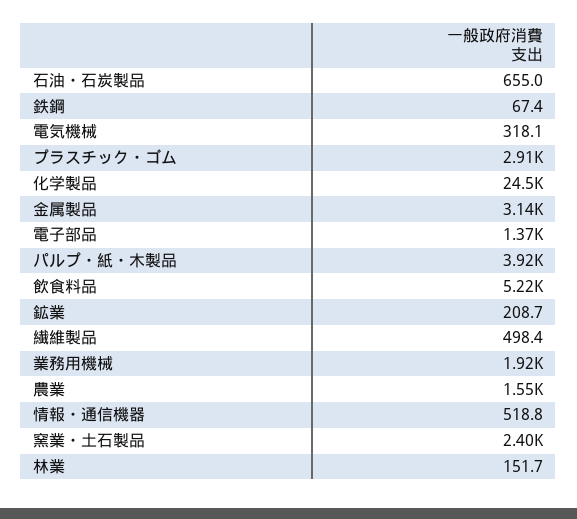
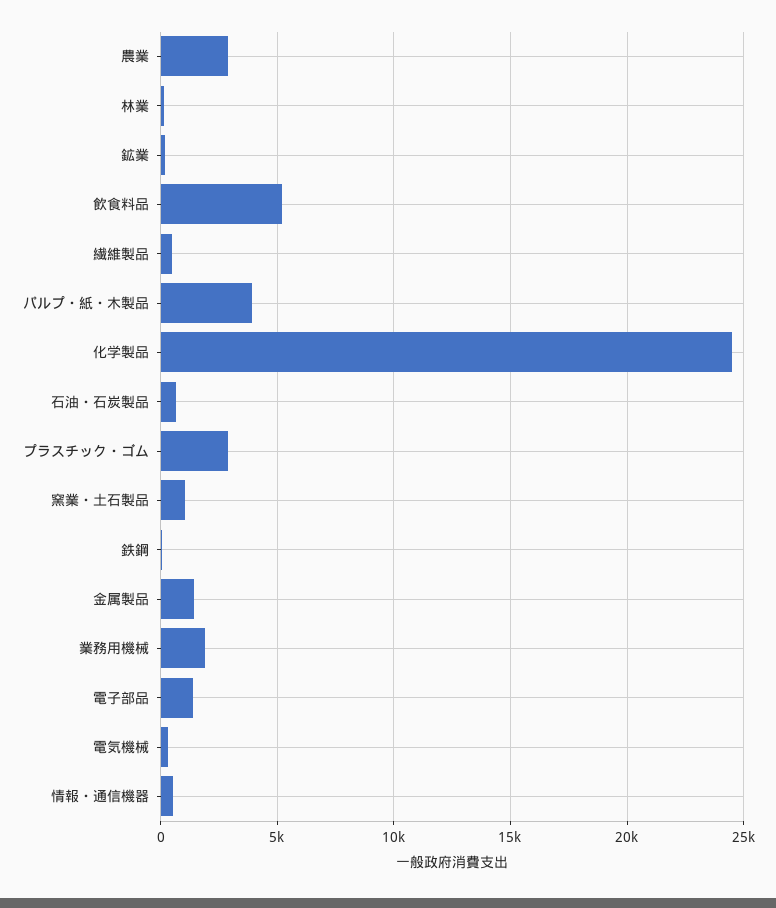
金属製品: 3140 -> 1500
農業: 1550 -> 3000
窯業・土石製品: 2400 -> 1000

